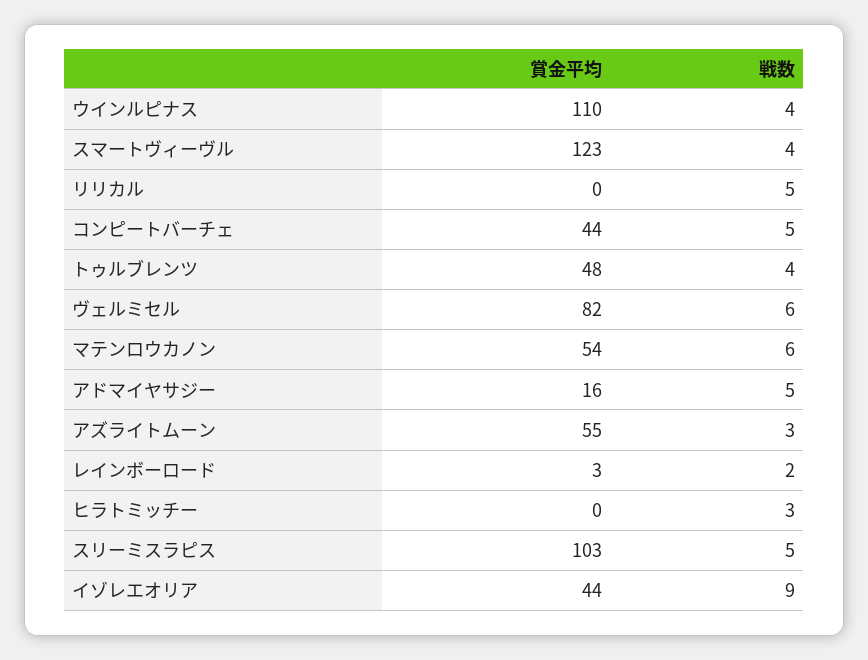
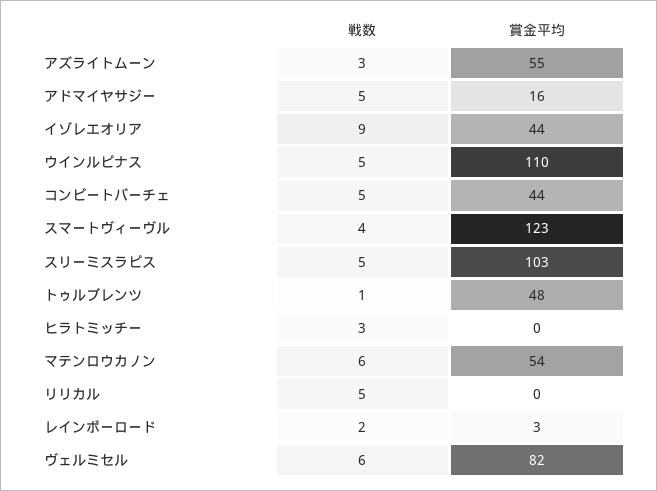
戦数, ウインルピナス: 4 -> 5
戦数, トゥルブレンツ: 4 -> 1

